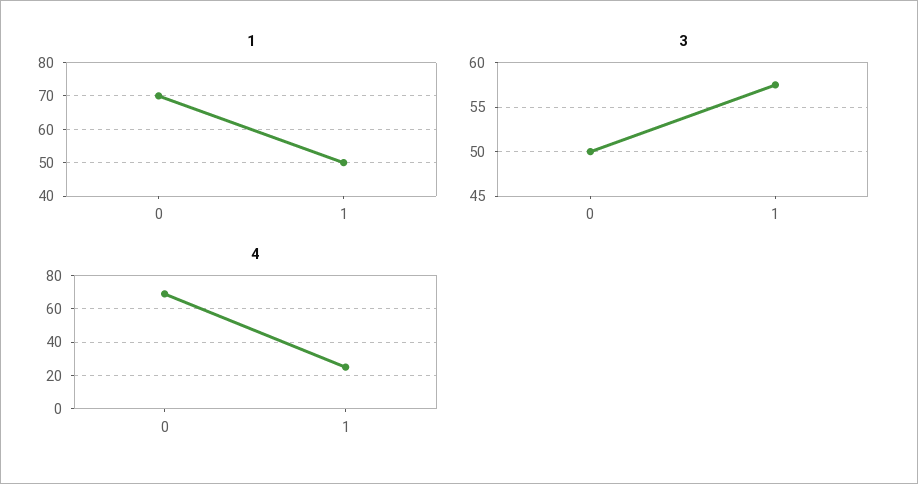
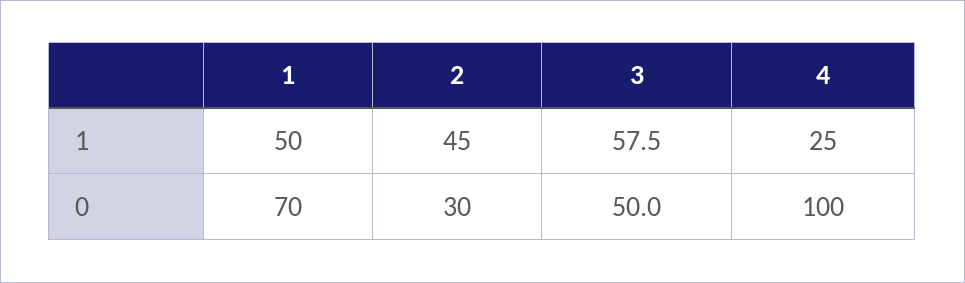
4, 0: 70 -> 100
2, 1: none -> 45
2, 0: none -> 30

